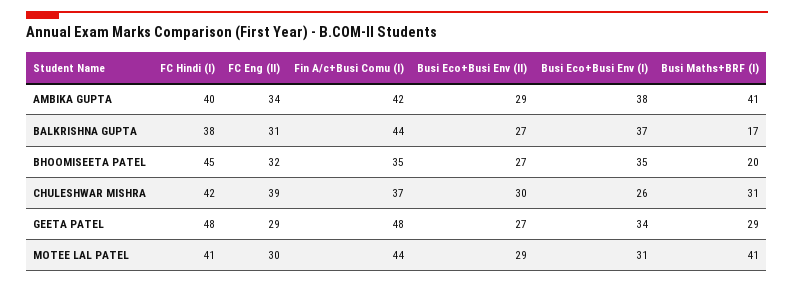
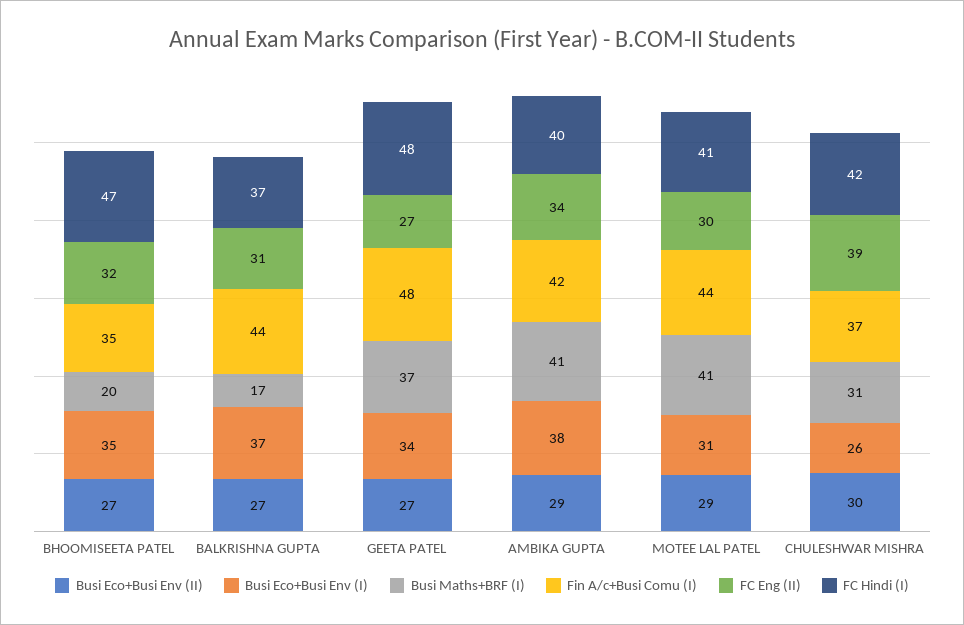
FC Hindi (I), BALKRISHNA GUPTA: 38 -> 37
FC Hindi (I), BHOOMISEETA PATEL: 45 -> 47
FC Eng (II), GEETA PATEL: 29 -> 27
Busi Maths+BRF (I), GEETA PATEL: 29 -> 37

